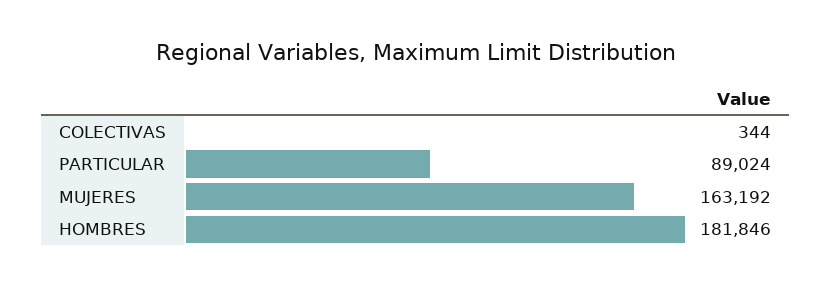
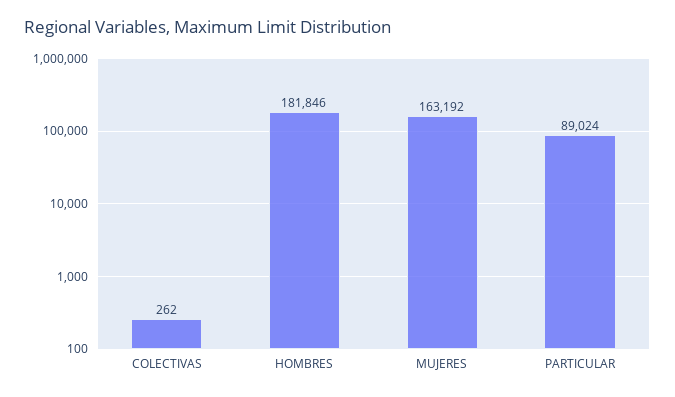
COLECTIVAS: 344 -> 262

